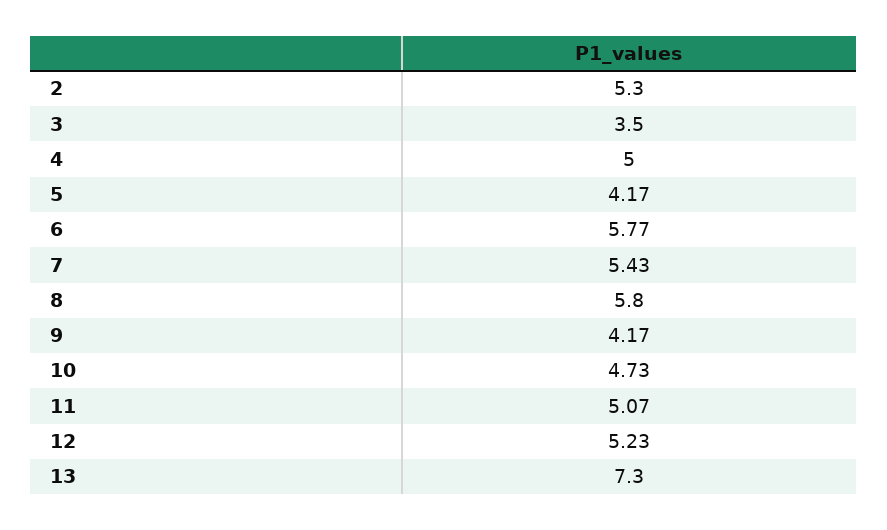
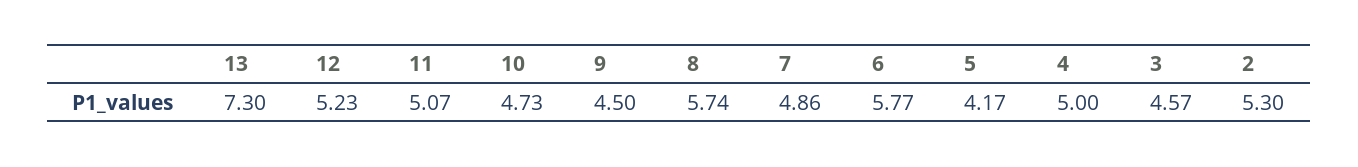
3: 3.5 -> 4.57
7: 5.43 -> 4.86
8: 5.8 -> 5.74
9: 4.17 -> 4.5

